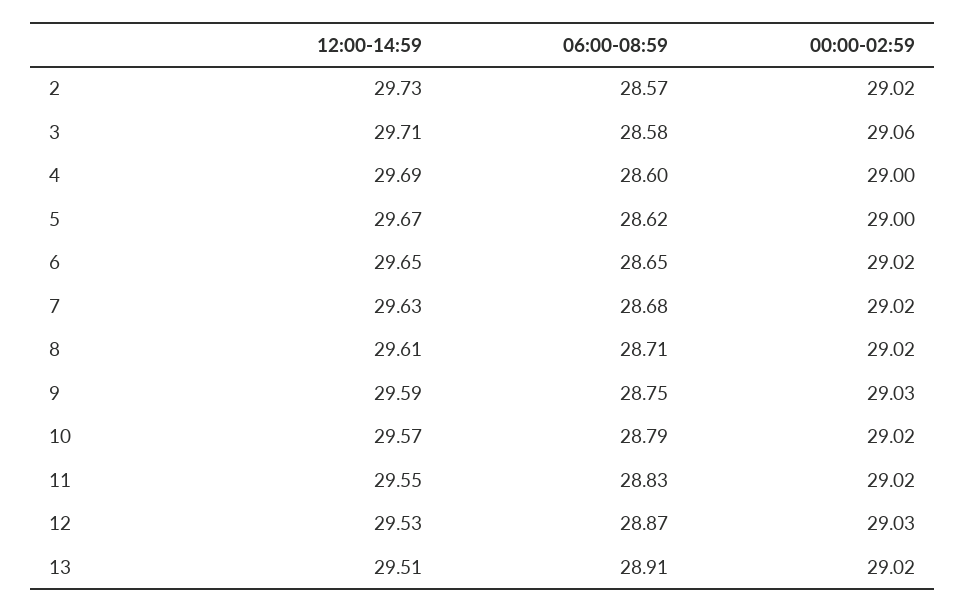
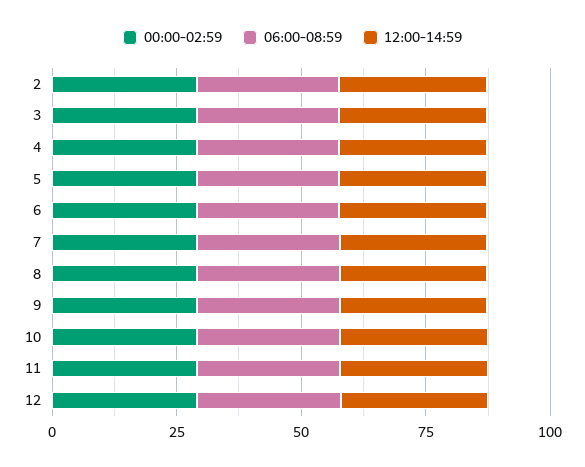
12:00-14:59, 13: 29.51 -> none
06:00-08:59, 13: 28.91 -> none
00:00-02:59, 13: 29.02 -> none

